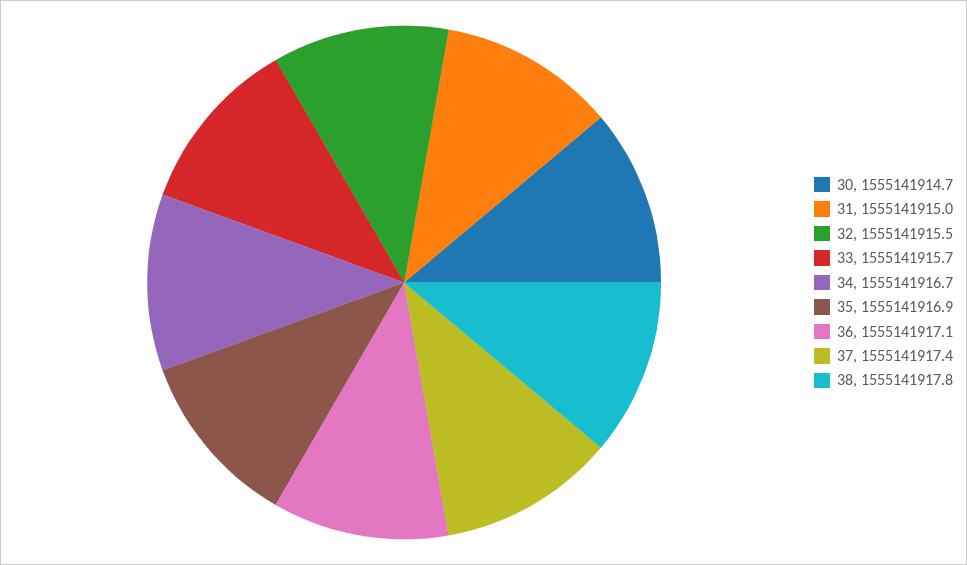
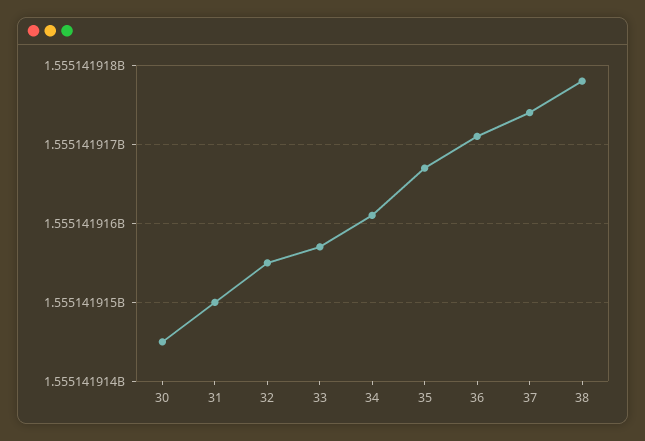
30: 1555141914.7 -> 1555141914.5
34: 1555141916.7 -> 1555141916.1
35: 1555141916.9 -> 1555141916.7

